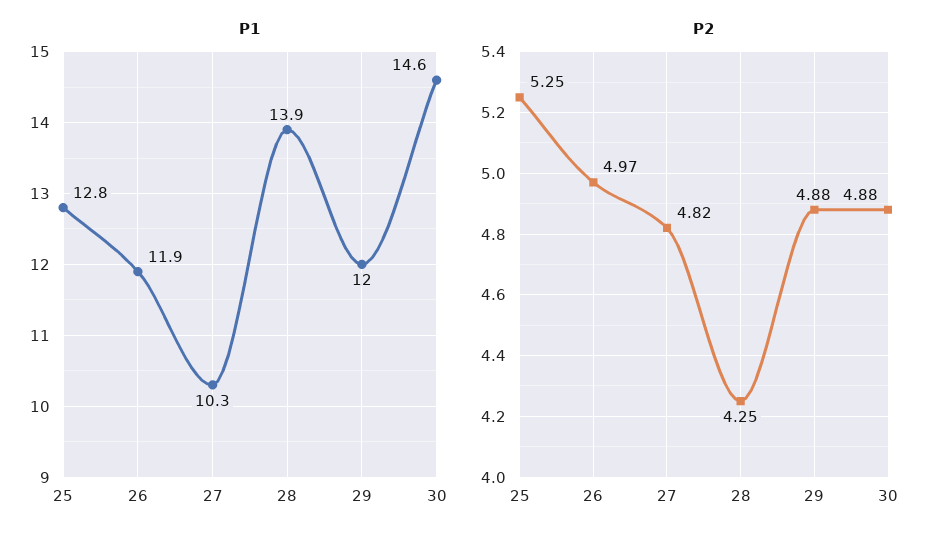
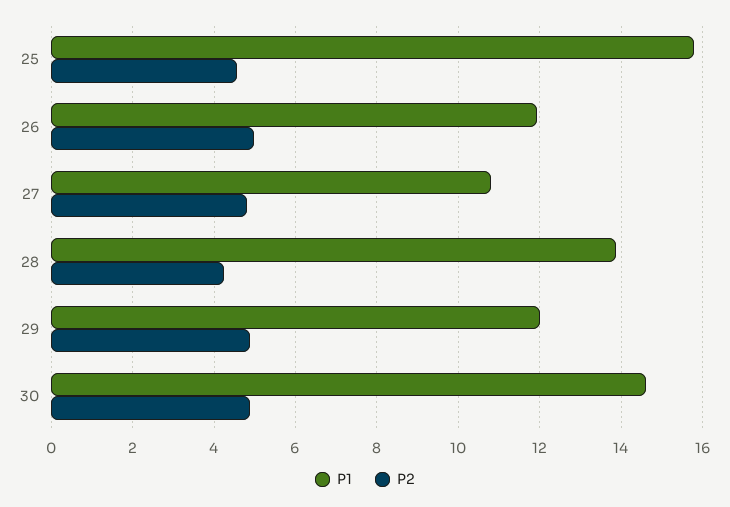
P1, 25: 12.8 -> 15.8
P1, 27: 10.3 -> 10.8
P2, 25: 5.25 -> 4.6

